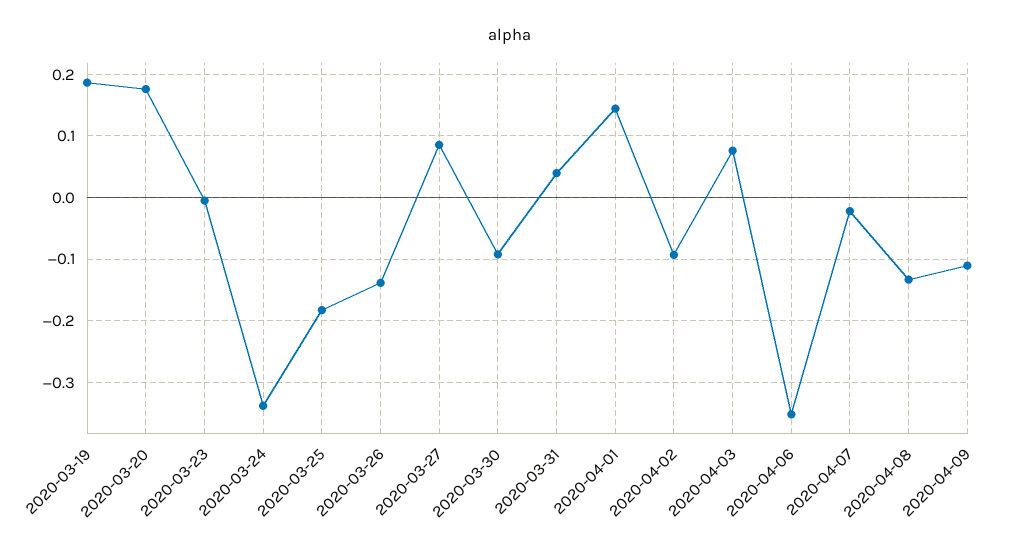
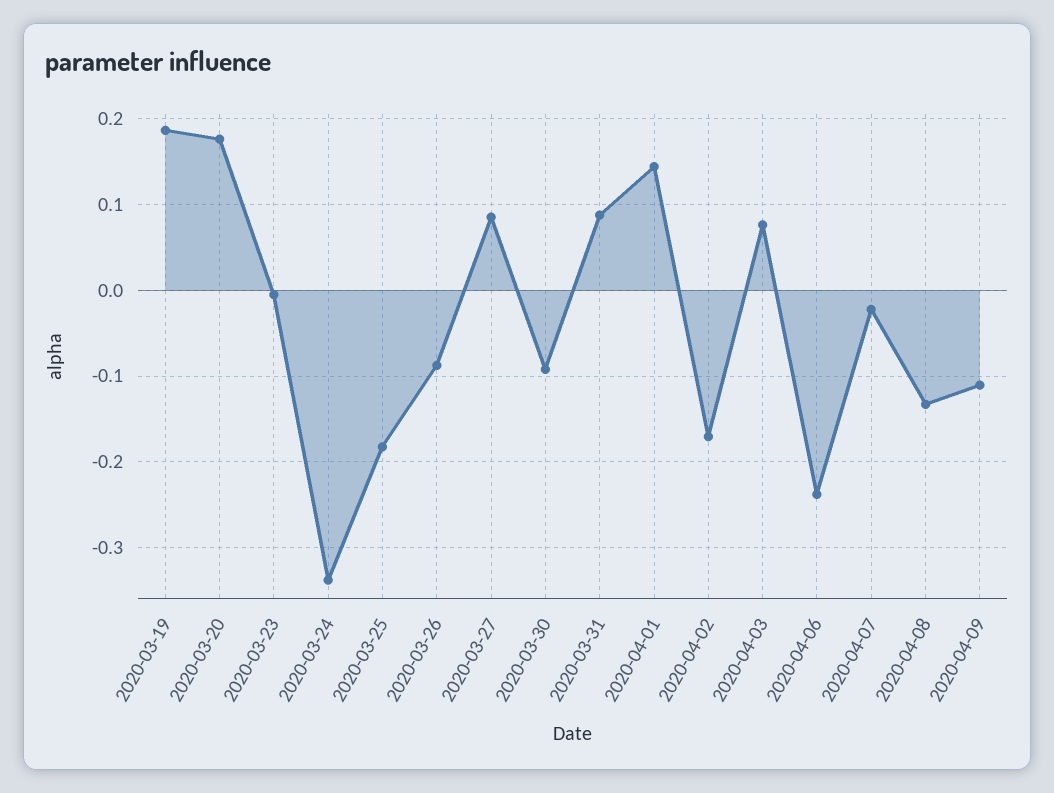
2020-03-26: -0.14 -> -0.09
2020-03-31: 0.04 -> 0.09
2020-04-02: -0.09 -> -0.17
2020-04-06: -0.35 -> -0.24

